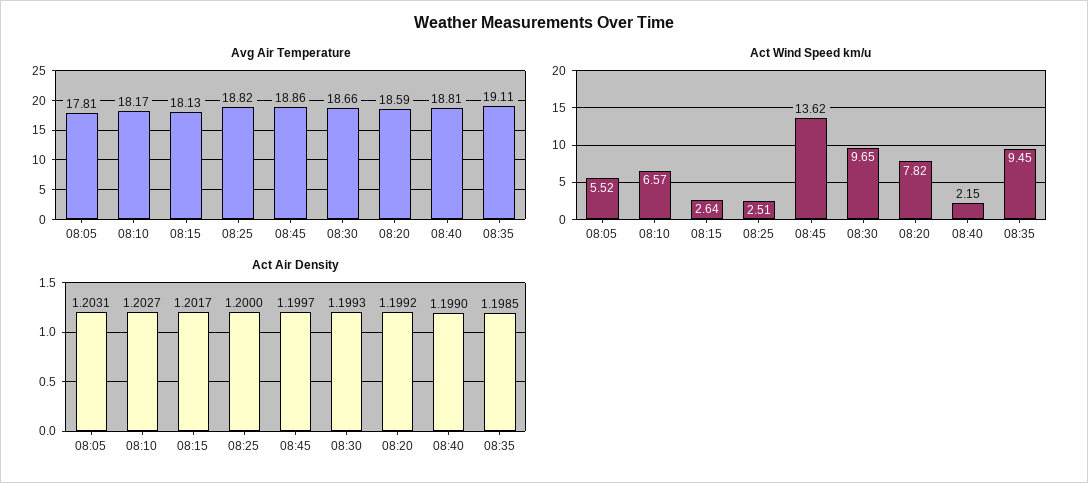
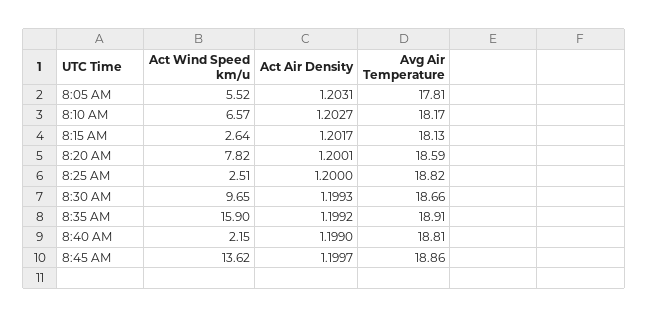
Avg Air Temperature, 08:35: 19.11 -> 18.91
Act Wind Speed km/u, 08:35: 9.45 -> 15.9
Act Air Density, 08:20: 1.1992 -> 1.2001
Act Air Density, 08:35: 1.1985 -> 1.1992

